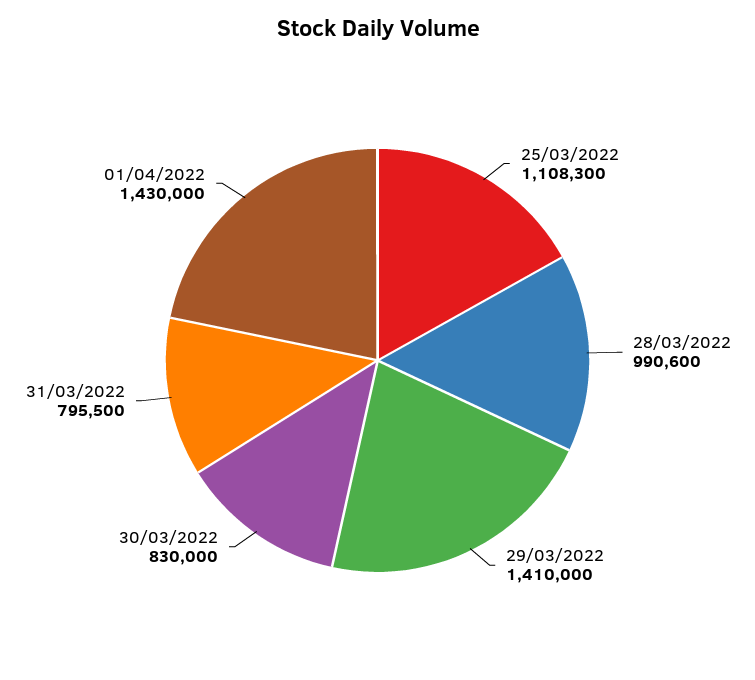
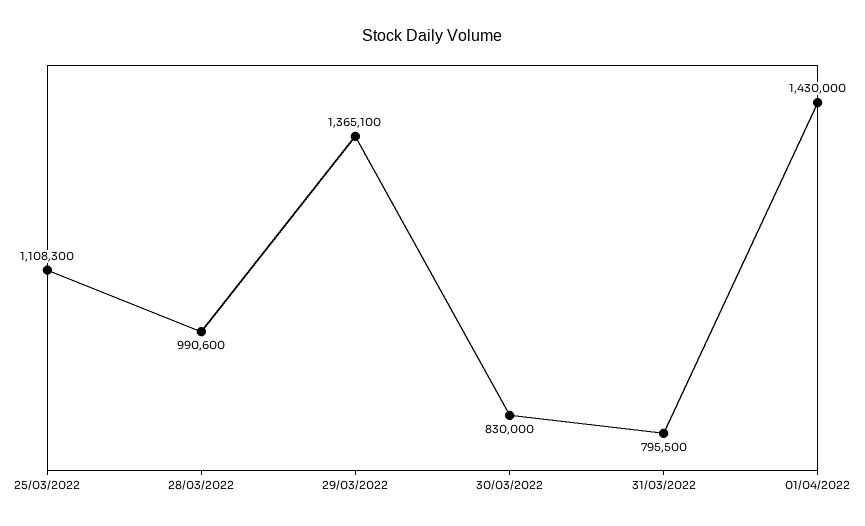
29/03/2022: 1410000 -> 1365100

